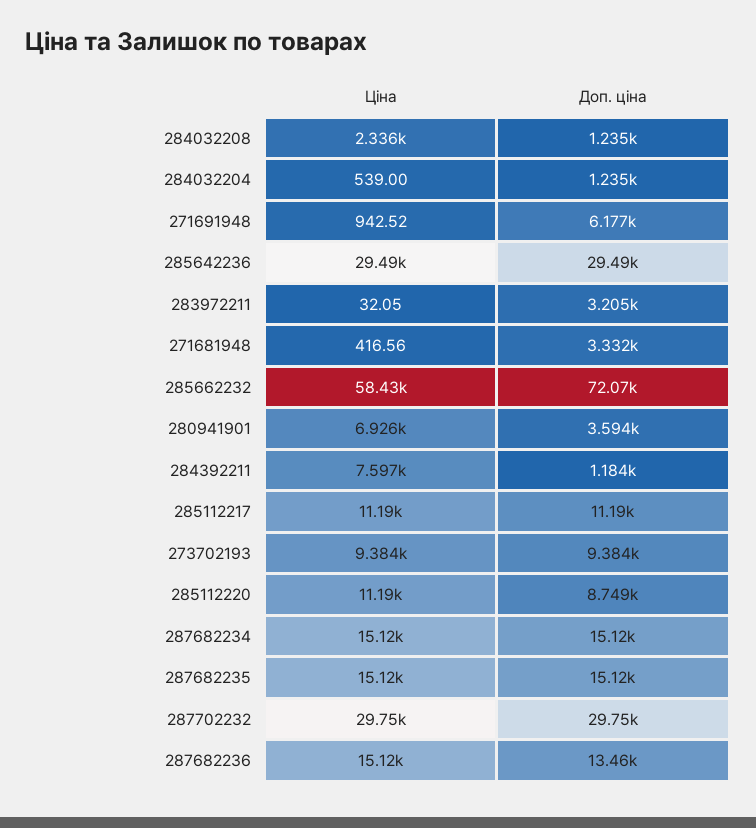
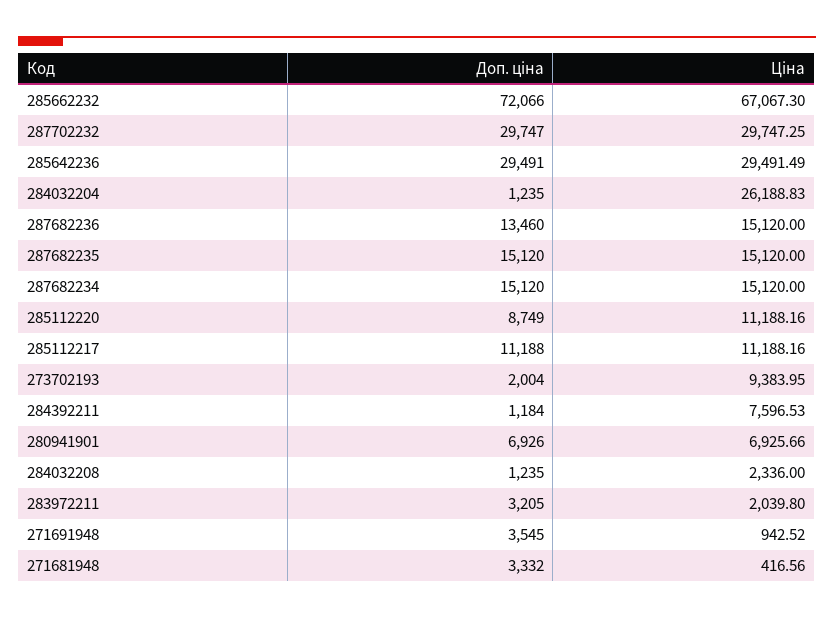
Ціна, 284032204: 539 -> 26188.83
Доп. ціна, 271691948: 6177 -> 3545
Ціна, 283972211: 32.05 -> 2039.8
Ціна, 285662232: 58430 -> 67067.3
Доп. ціна, 280941901: 3594 -> 6926
Доп. ціна, 273702193: 9384 -> 2004

